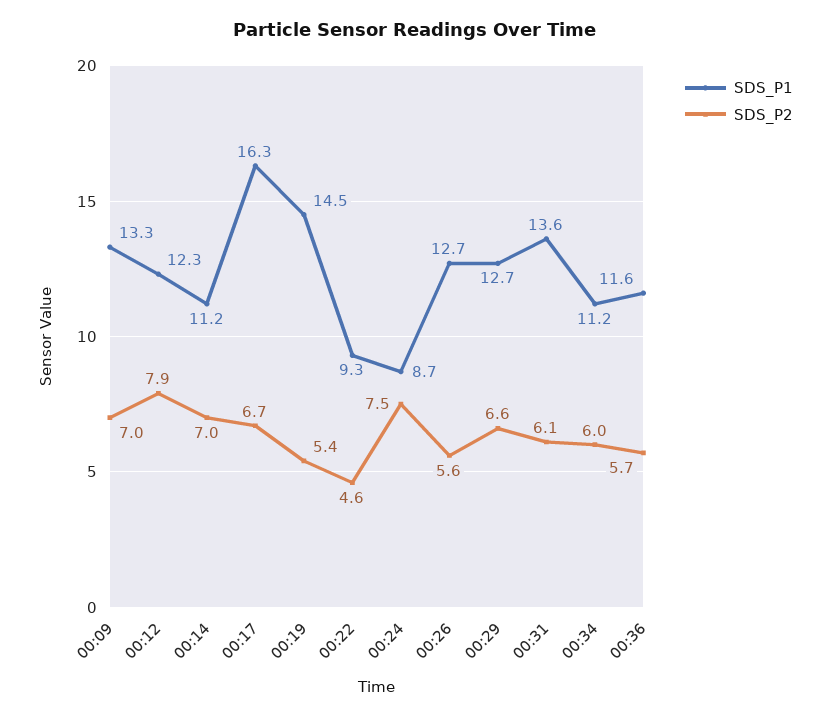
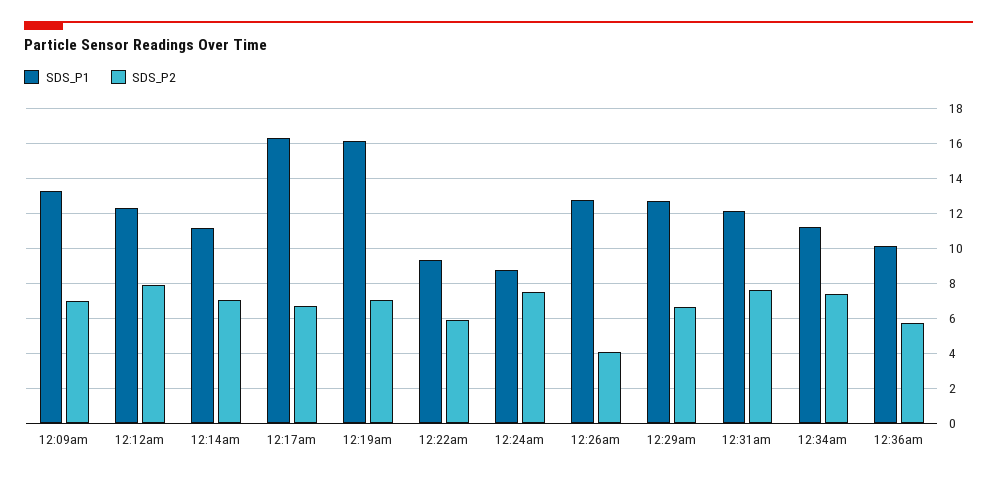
SDS_P1, 00:19: 14.5 -> 16
SDS_P2, 00:19: 5.4 -> 7
SDS_P2, 00:22: 4.6 -> 6
SDS_P2, 00:26: 5.6 -> 4
SDS_P1, 00:31: 13.6 -> 12
SDS_P2, 00:31: 6.1 -> 7.5
SDS_P2, 00:34: 6 -> 7.5
SDS_P1, 00:36: 11.6 -> 10

